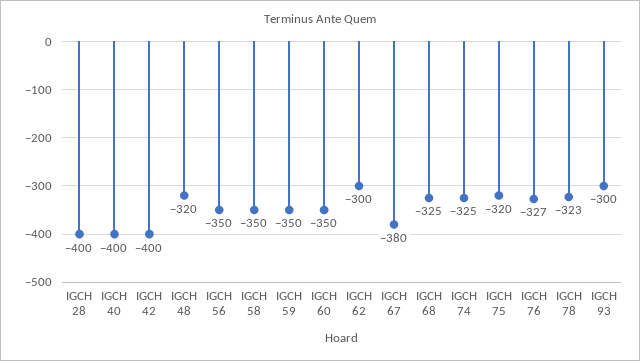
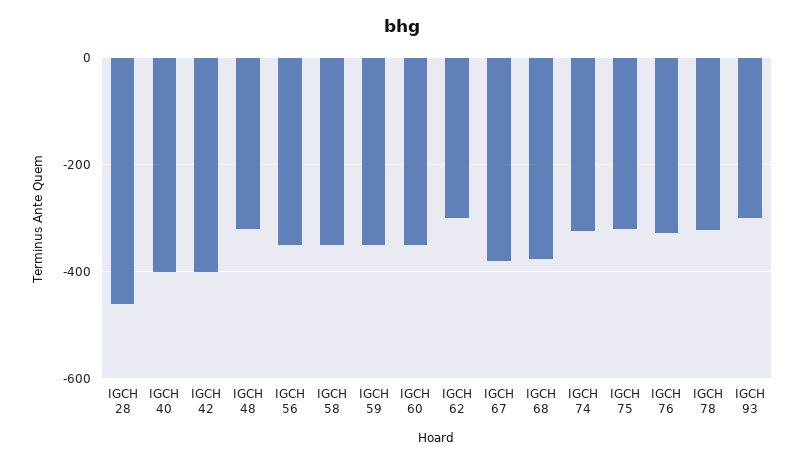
IGCH 28: -400 -> -460
IGCH 68: -325 -> -380

